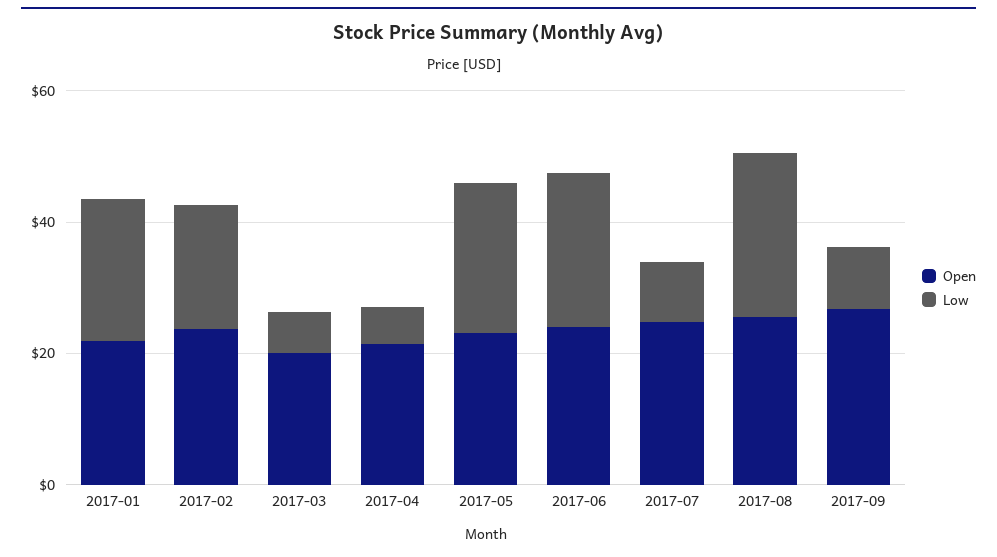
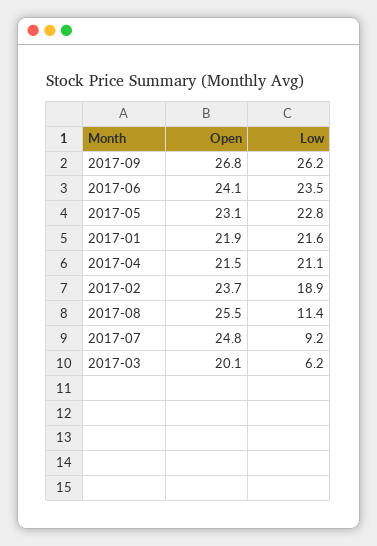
Low, 2017-04: 5 -> 21.1
Low, 2017-08: 25 -> 11.4
Low, 2017-09: 10 -> 26.2

